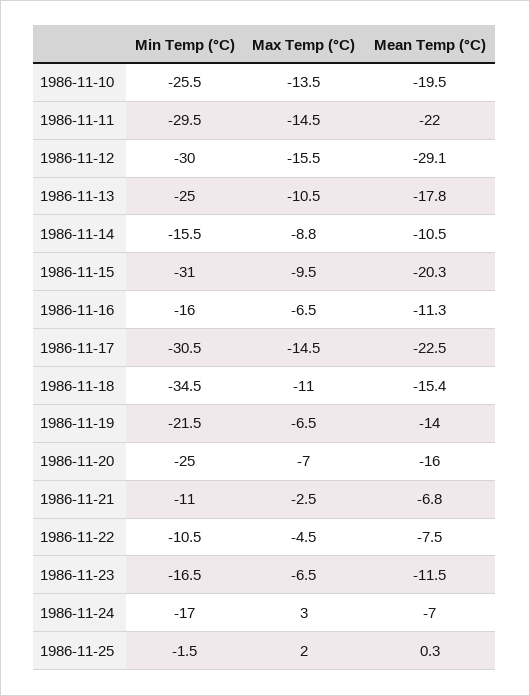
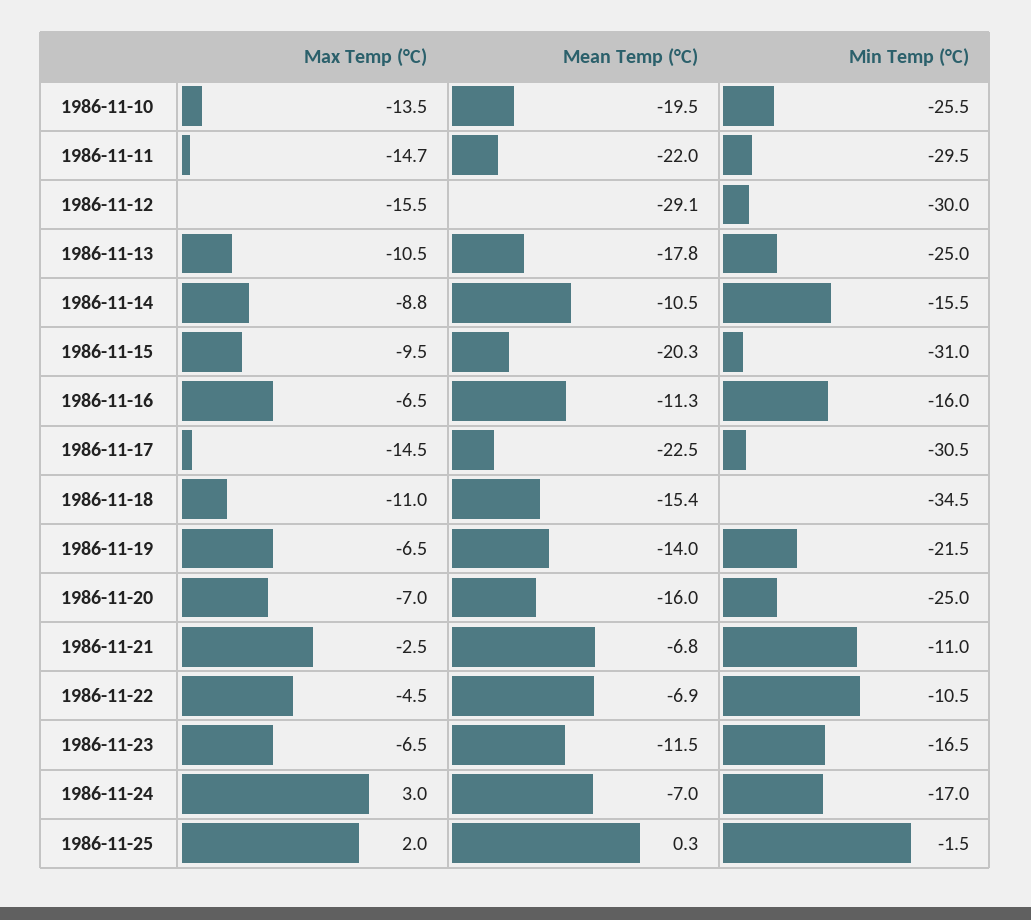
Max Temp (°C), 1986-11-11: -14.5 -> -14.7
Mean Temp (°C), 1986-11-22: -7.5 -> -6.9

